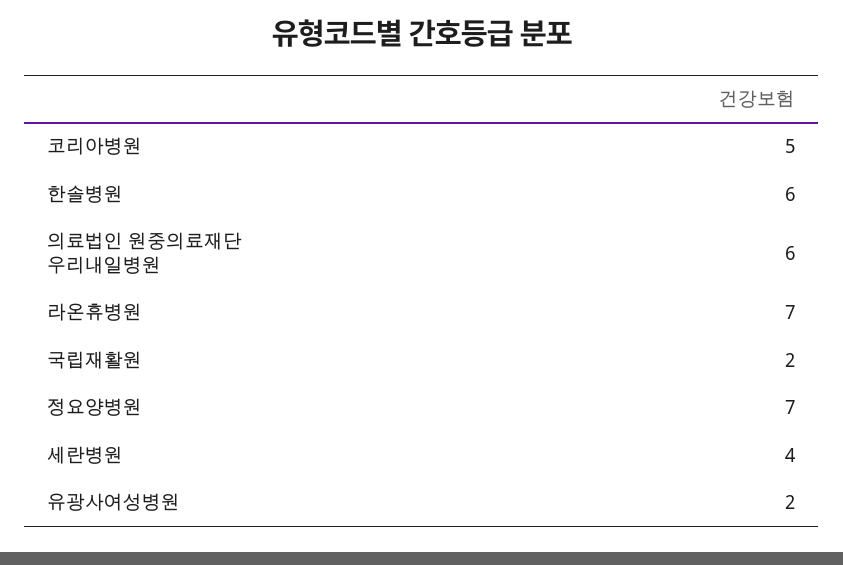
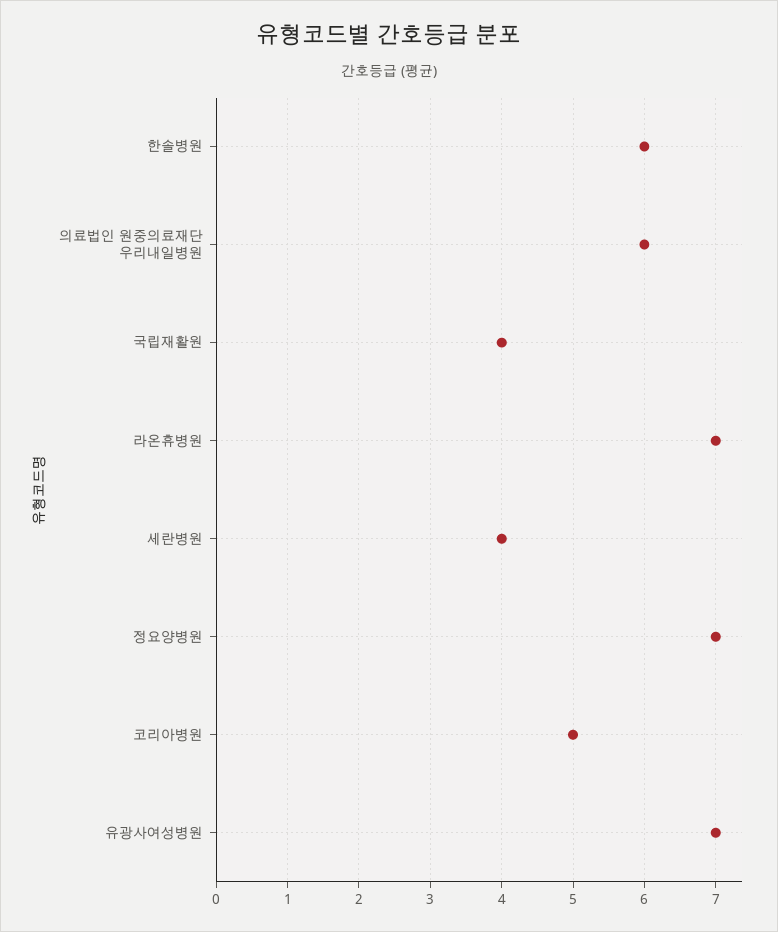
국립재활원: 2 -> 4
유광사여성병원: 2 -> 7

